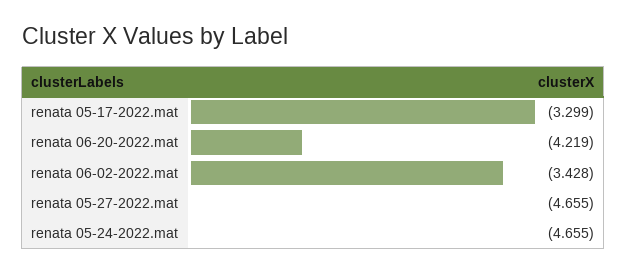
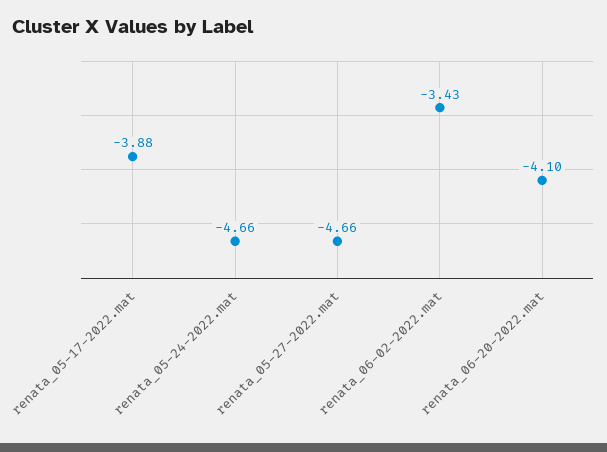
renata 05-17-2022.mat: -3.299 -> -3.88
renata 06-20-2022.mat: -4.219 -> -4.1

